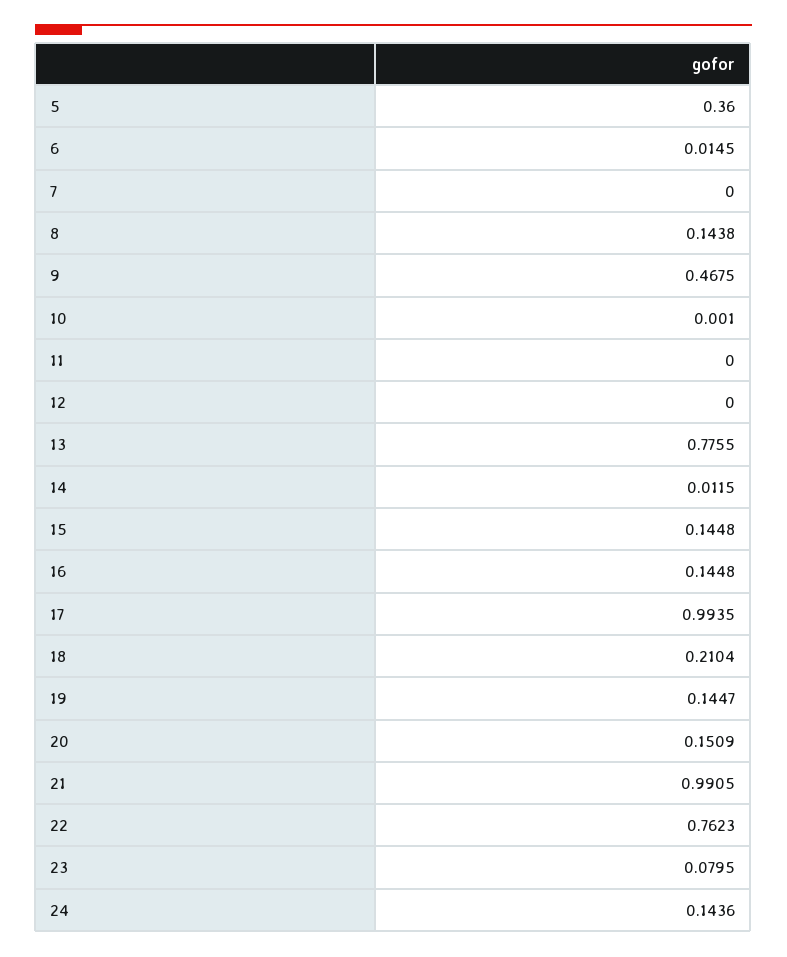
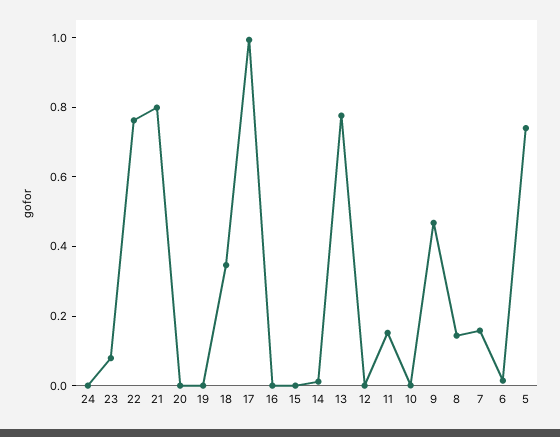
5: 0.36 -> 0.75
7: 0 -> 0.15
11: 0 -> 0.15
15: 0.1448 -> 0
16: 0.1448 -> 0
18: 0.2104 -> 0.35
19: 0.1447 -> 0
20: 0.1509 -> 0
21: 0.9905 -> 0.8
24: 0.1436 -> 0

